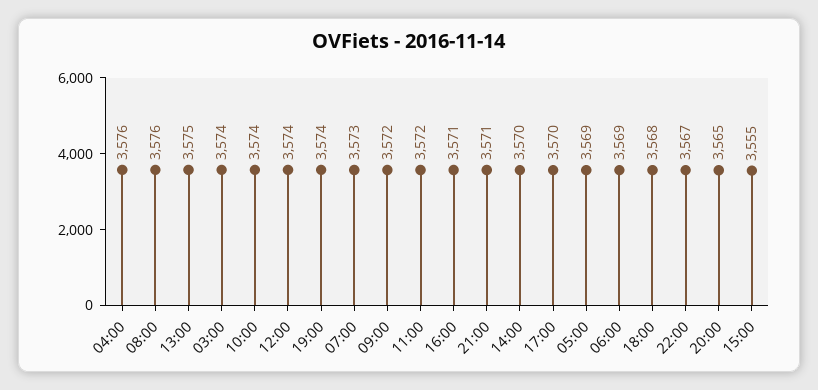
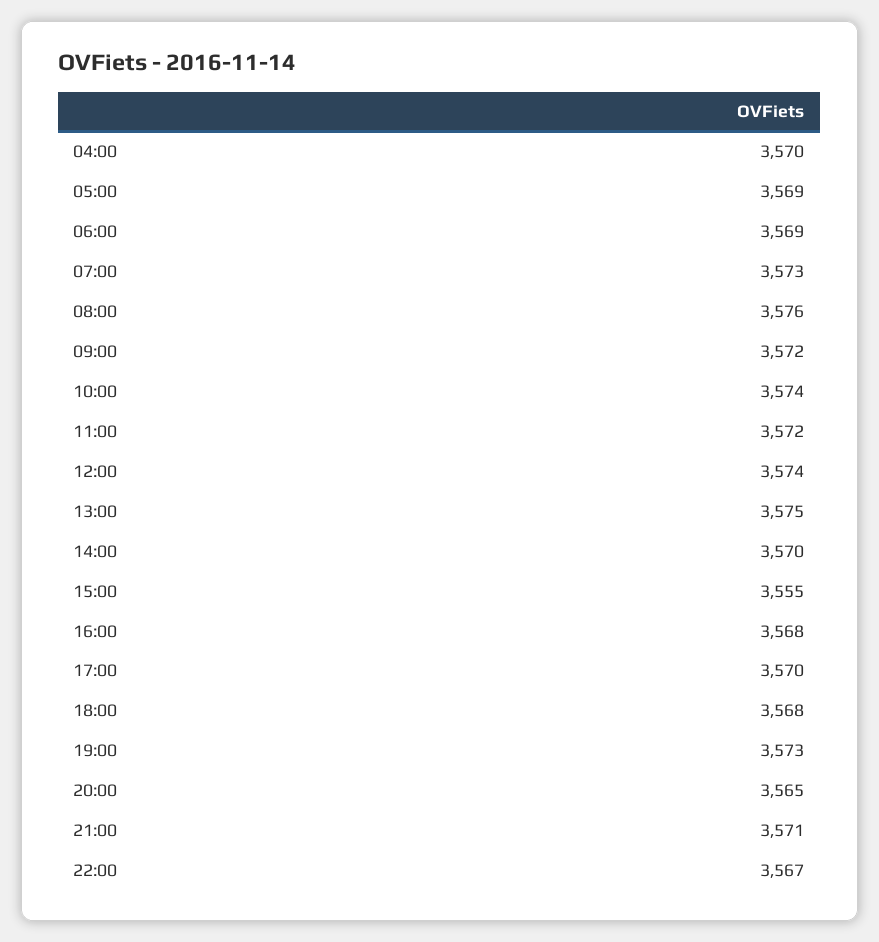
04:00: 3576 -> 3570
03:00: 3574 -> none
19:00: 3574 -> 3573
16:00: 3571 -> 3568

